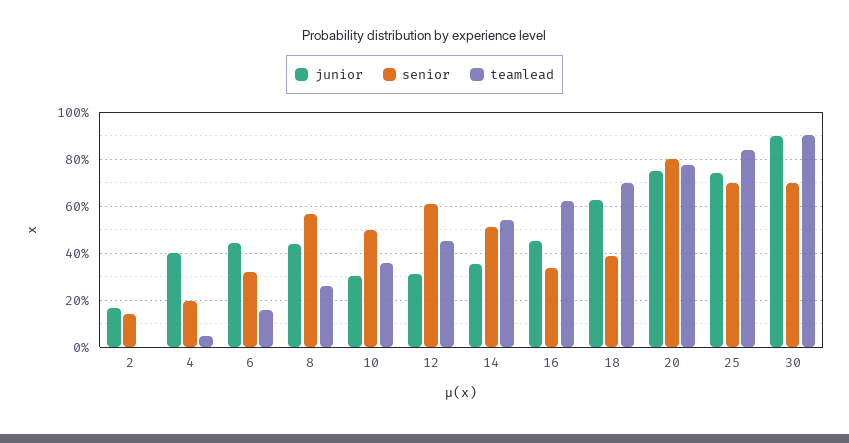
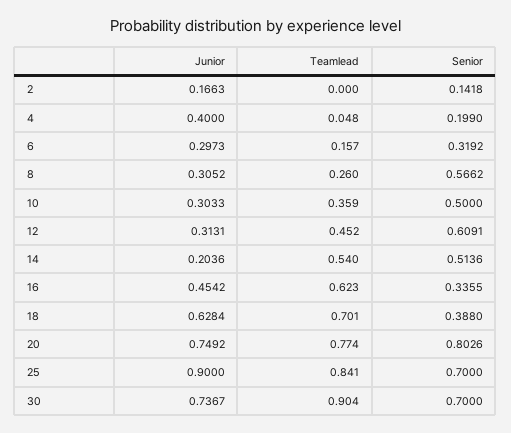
junior, 6: 0.45 -> 0.2973
junior, 8: 0.45 -> 0.3052
junior, 14: 0.35 -> 0.2036
junior, 25: 0.75 -> 0.9
junior, 30: 0.9 -> 0.7367

